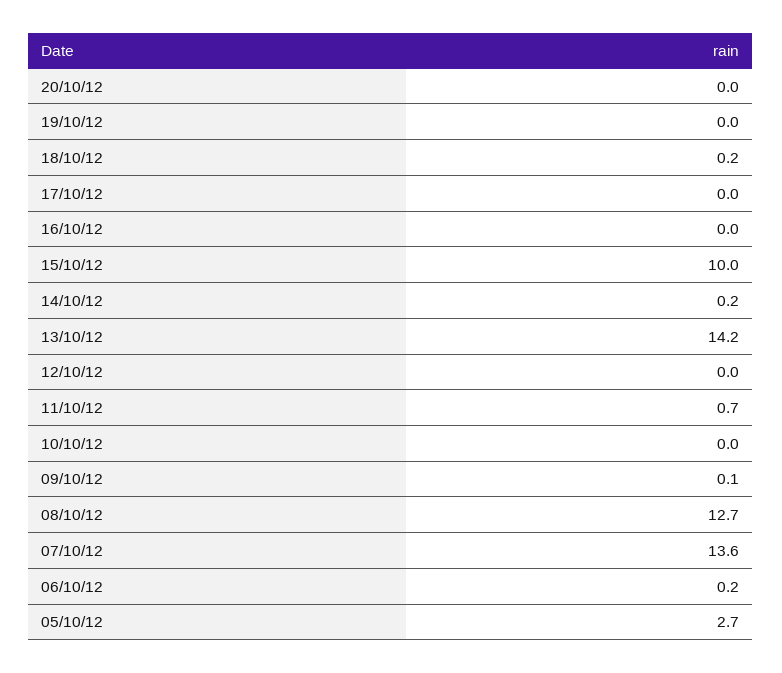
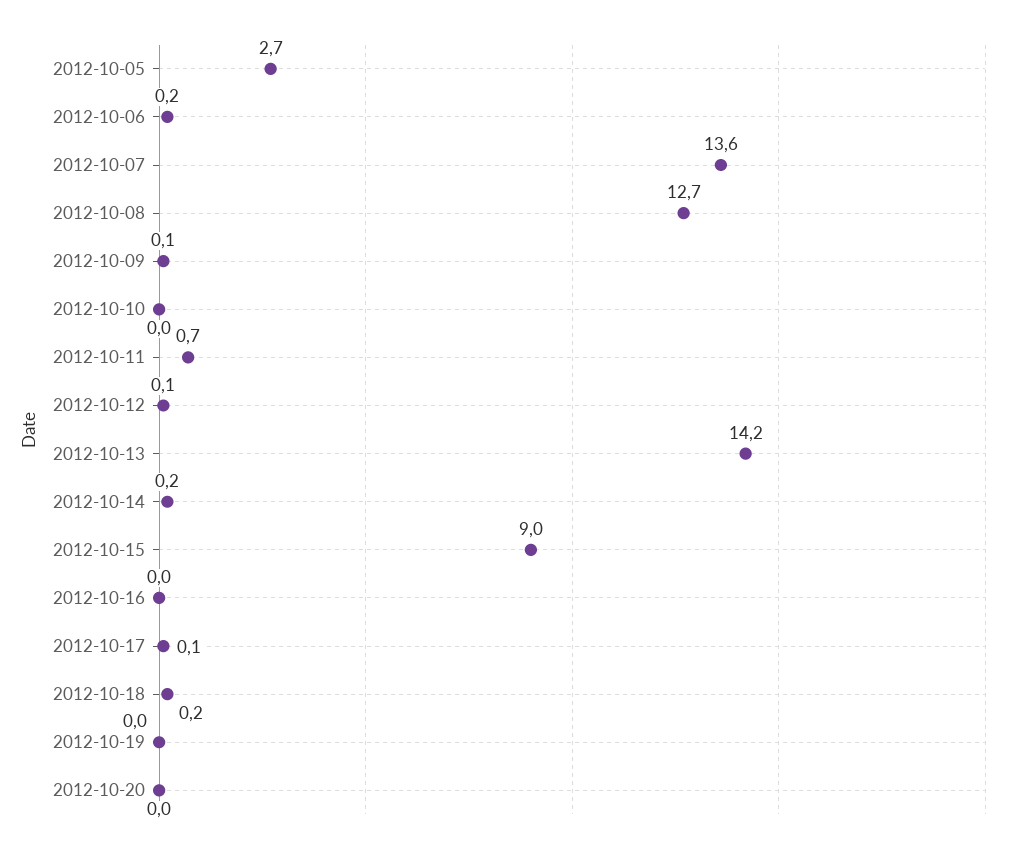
17/10/12: 0 -> 0.1
15/10/12: 10 -> 9
12/10/12: 0 -> 0.1

